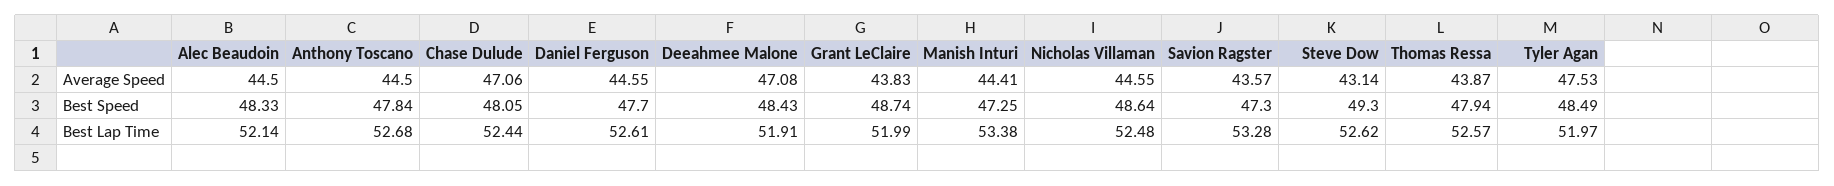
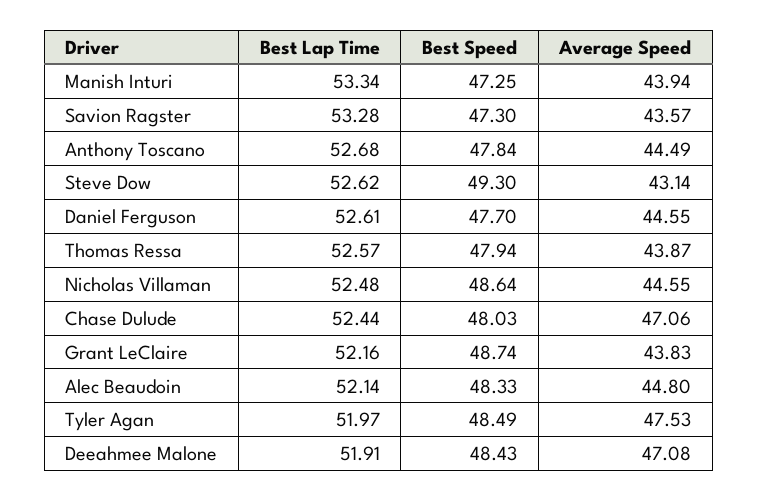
Alec Beaudoin, Average Speed: 44.5 -> 44.8
Anthony Toscano, Average Speed: 44.5 -> 44.49
Manish Inturi, Average Speed: 44.41 -> 43.94
Chase Dulude, Best Speed: 48.05 -> 48.03
Grant LeClaire, Best Lap Time: 51.99 -> 52.16
Manish Inturi, Best Lap Time: 53.38 -> 53.34

